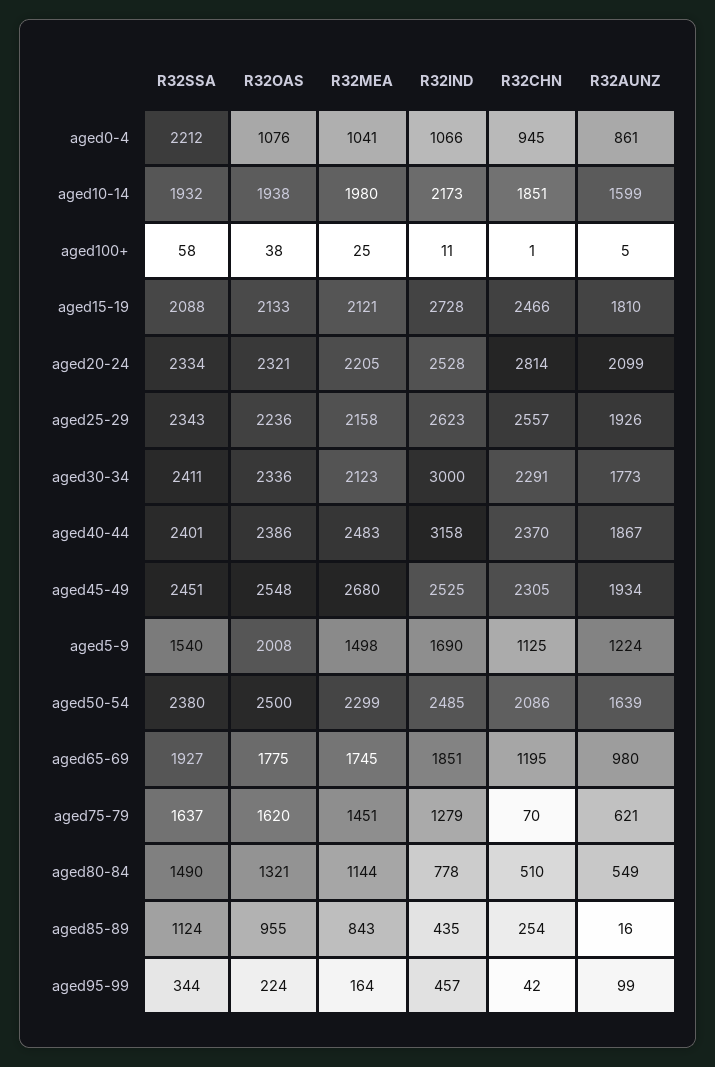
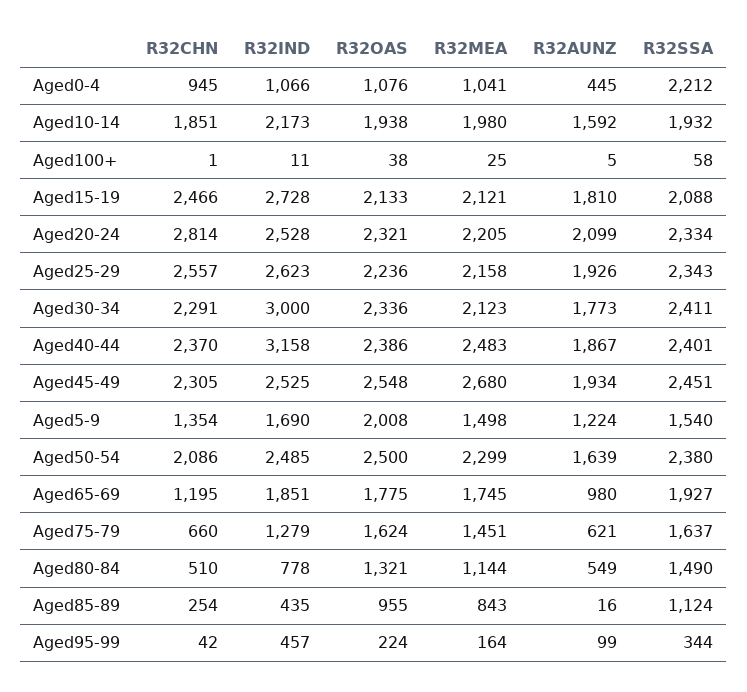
R32AUNZ, aged0-4: 861 -> 445
R32AUNZ, aged10-14: 1599 -> 1592
R32CHN, aged5-9: 1125 -> 1354
R32OAS, aged75-79: 1620 -> 1624
R32CHN, aged75-79: 70 -> 660

